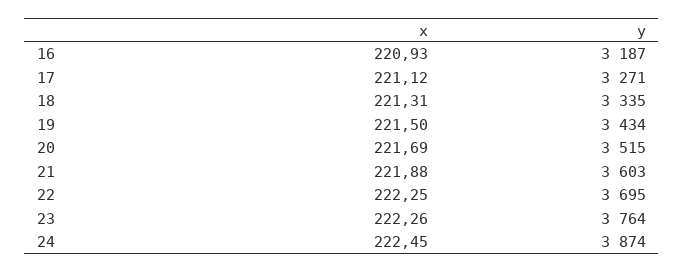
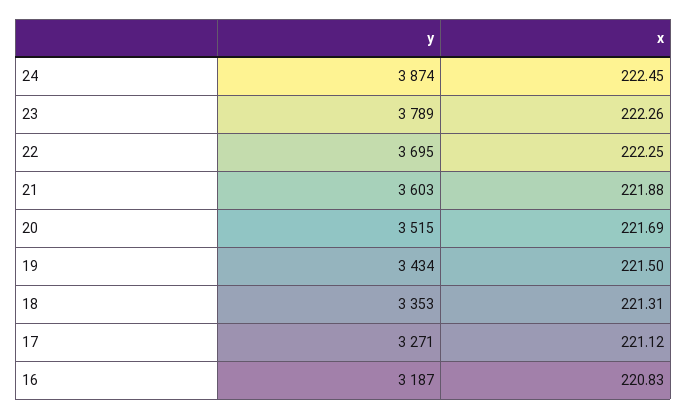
x, 16: 220.93 -> 220.83
y, 18: 3335 -> 3353
y, 23: 3764 -> 3789

